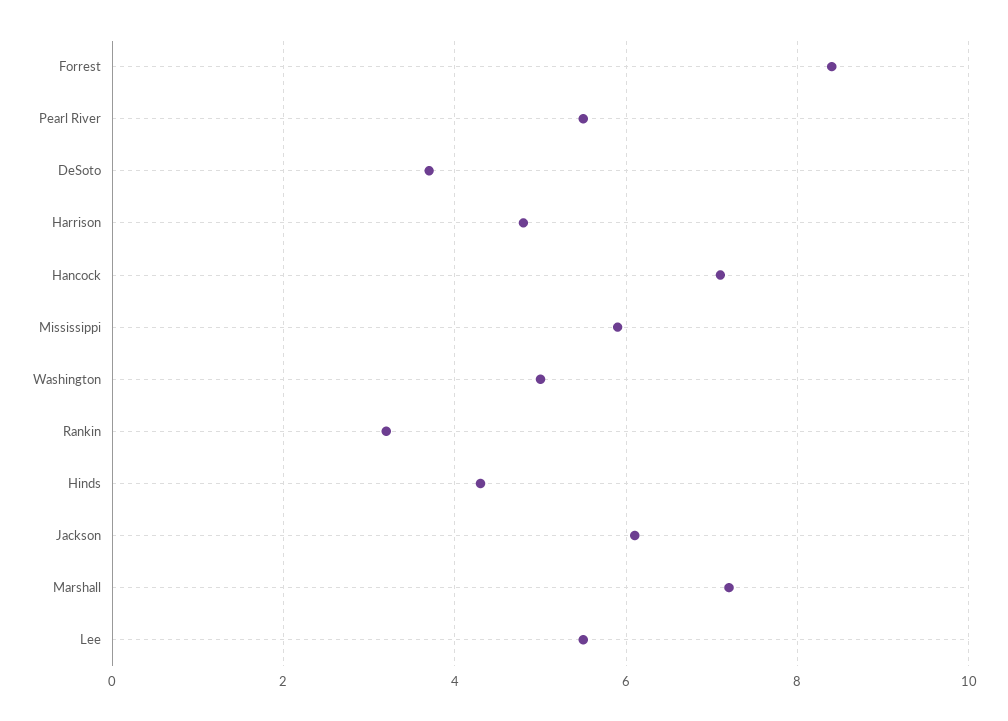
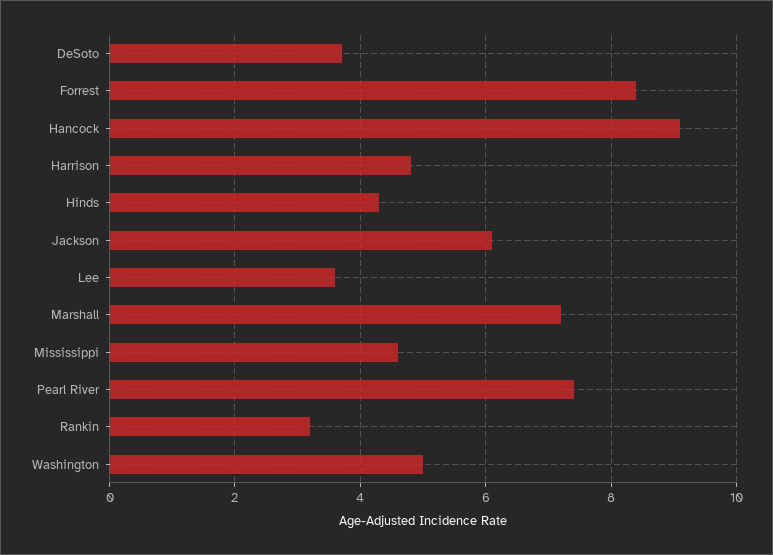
Pearl River: 5.5 -> 7.5
Hancock: 7 -> 9
Mississippi: 6 -> 4.5
Lee: 5.5 -> 3.5

